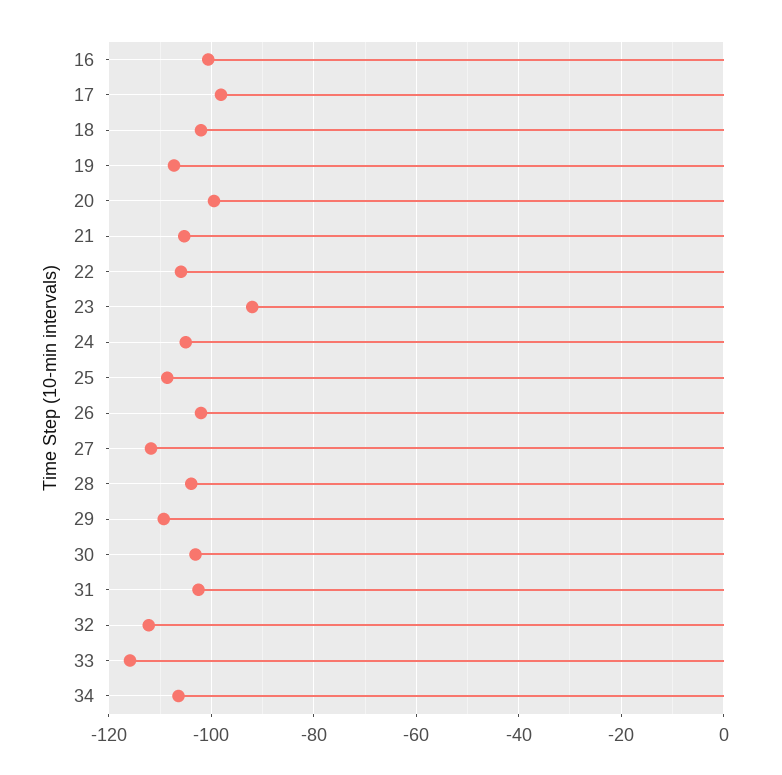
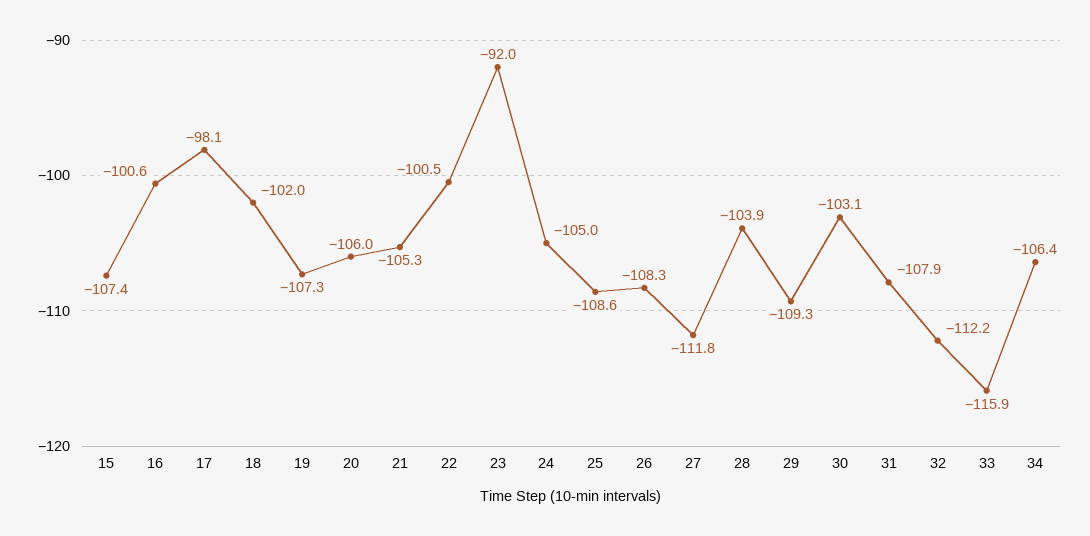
20: -100 -> -106
22: -106 -> -100.5
26: -102 -> -108.3
31: -102 -> -107.9
15: none -> -107.4

